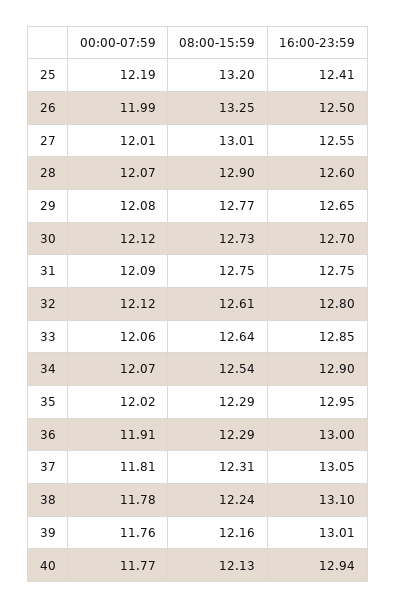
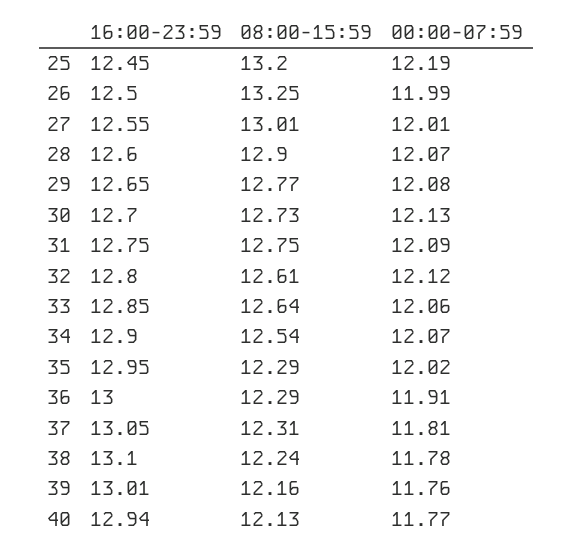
16:00-23:59, 25: 12.41 -> 12.45
00:00-07:59, 30: 12.12 -> 12.13

